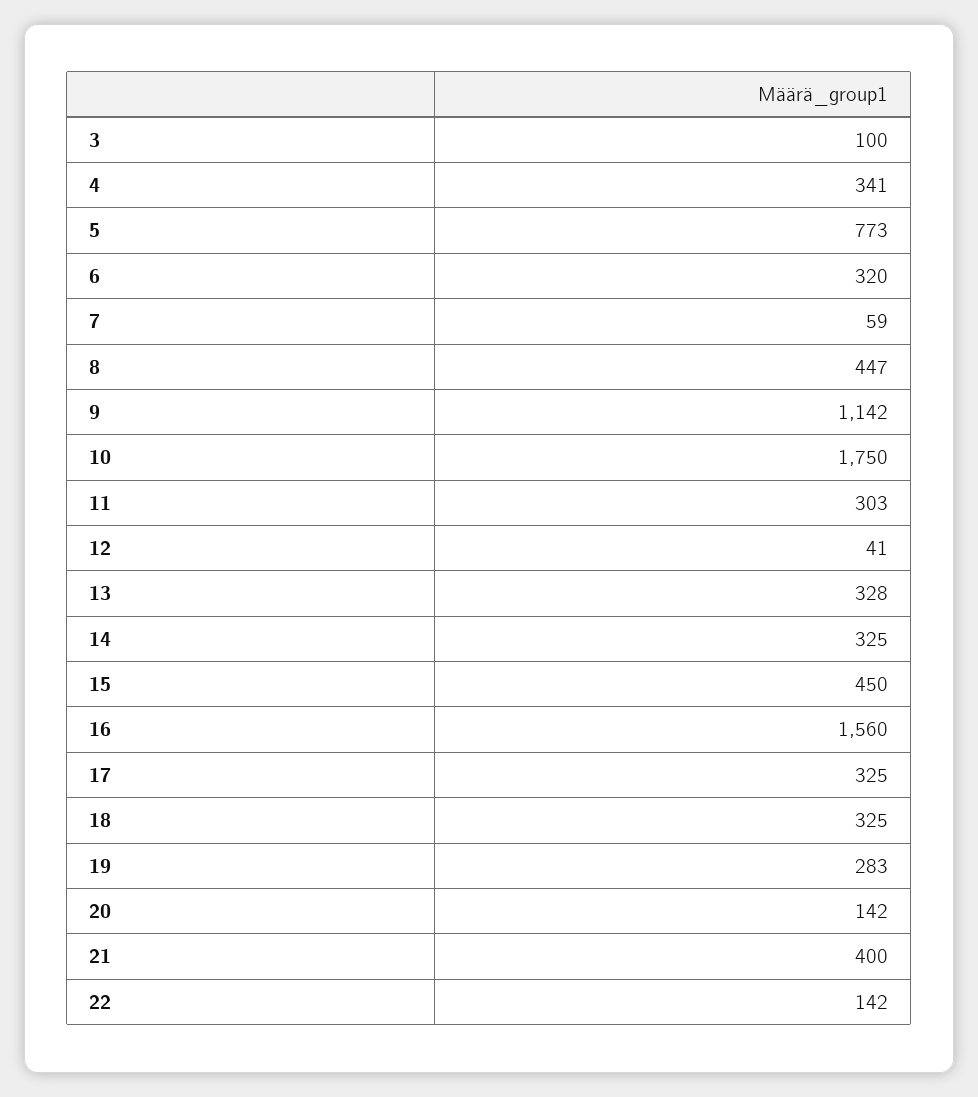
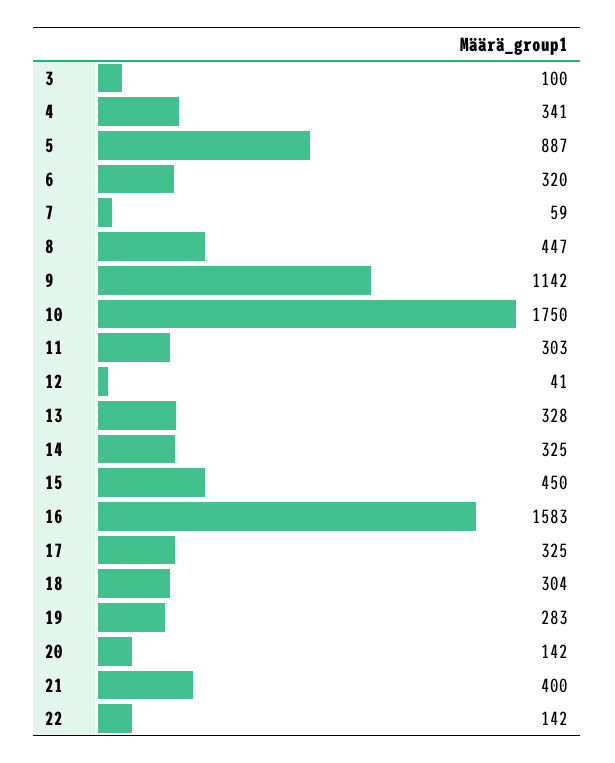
5: 773 -> 887
16: 1560 -> 1583
18: 325 -> 304

